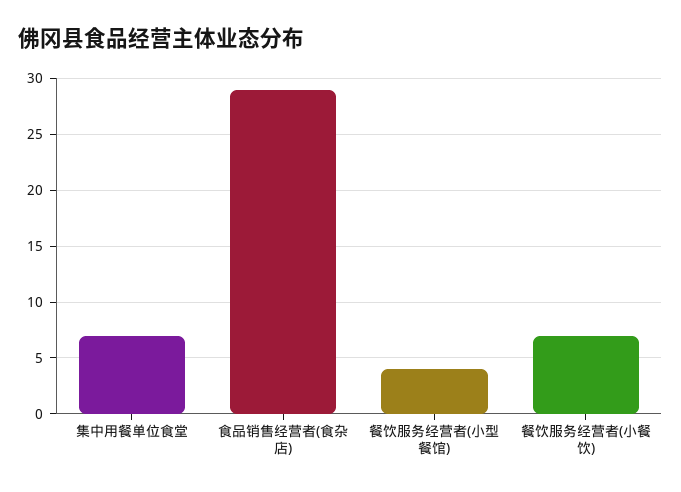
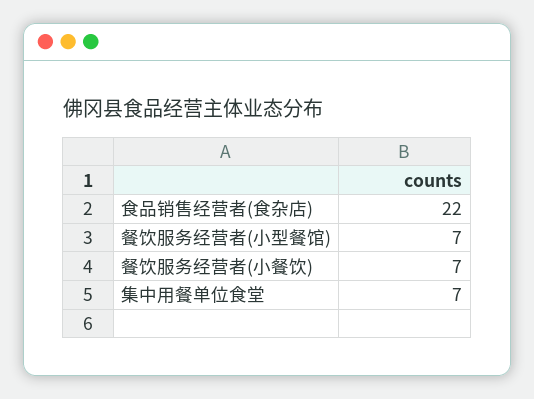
食品销售经营者(食杂店): 29 -> 22
餐饮服务经营者(小型餐馆): 4 -> 7

